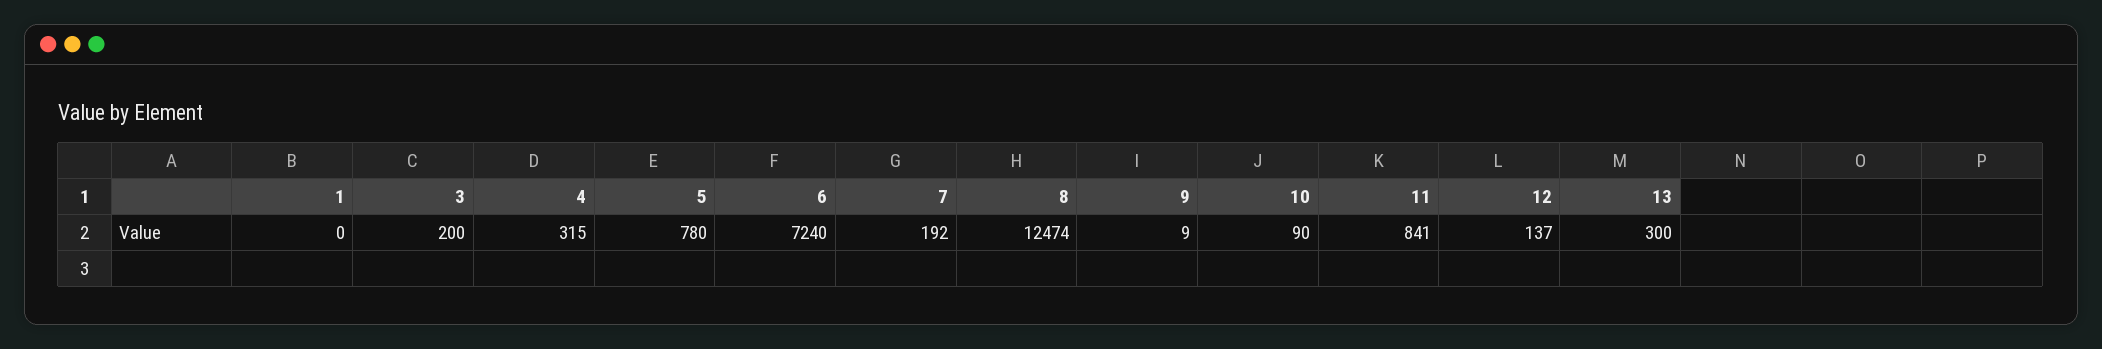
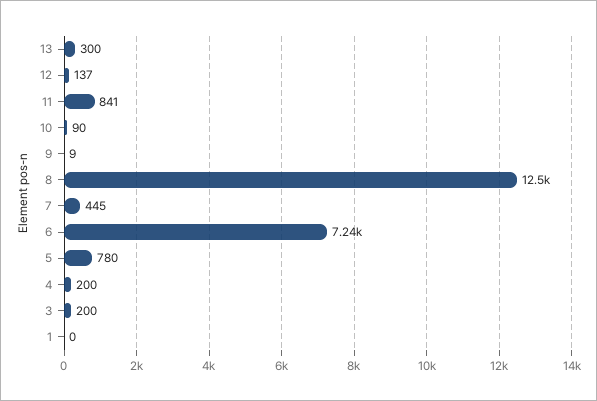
4: 315 -> 200
7: 192 -> 445

